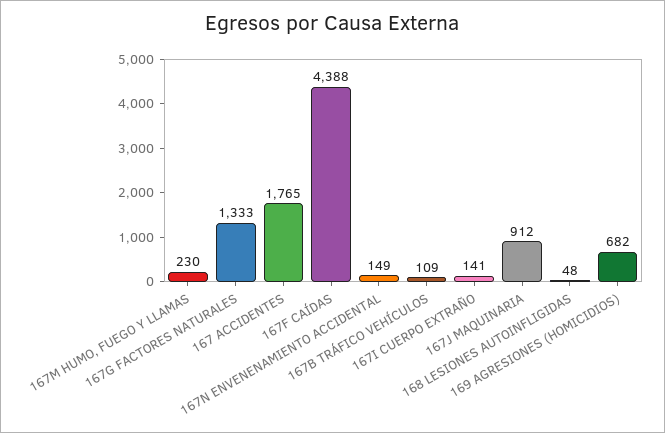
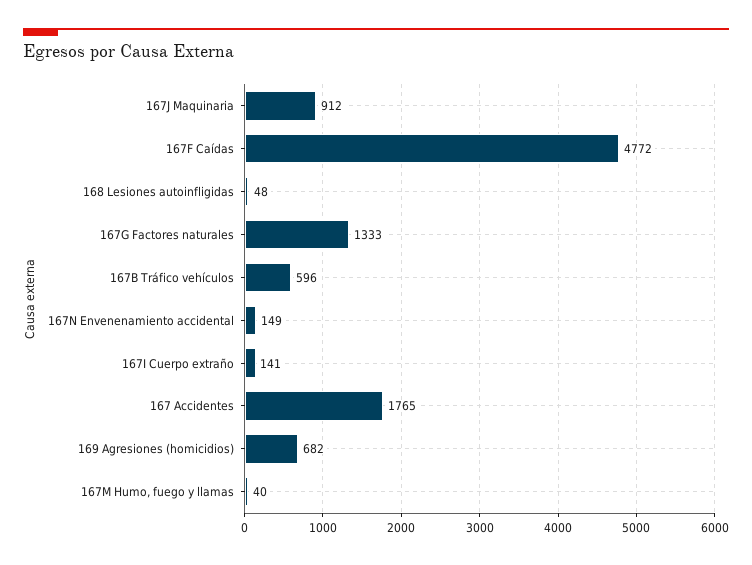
167M HUMO, FUEGO Y LLAMAS: 230 -> 40
167F CAÍDAS: 4388 -> 4772
167B TRÁFICO VEHÍCULOS: 109 -> 596

